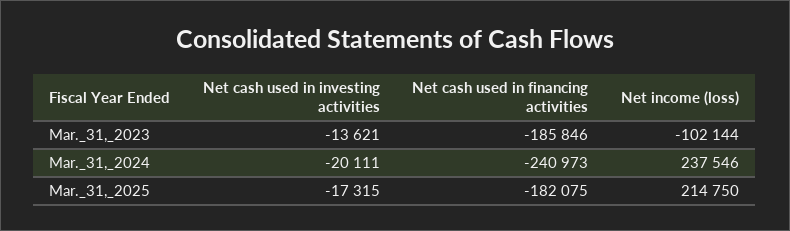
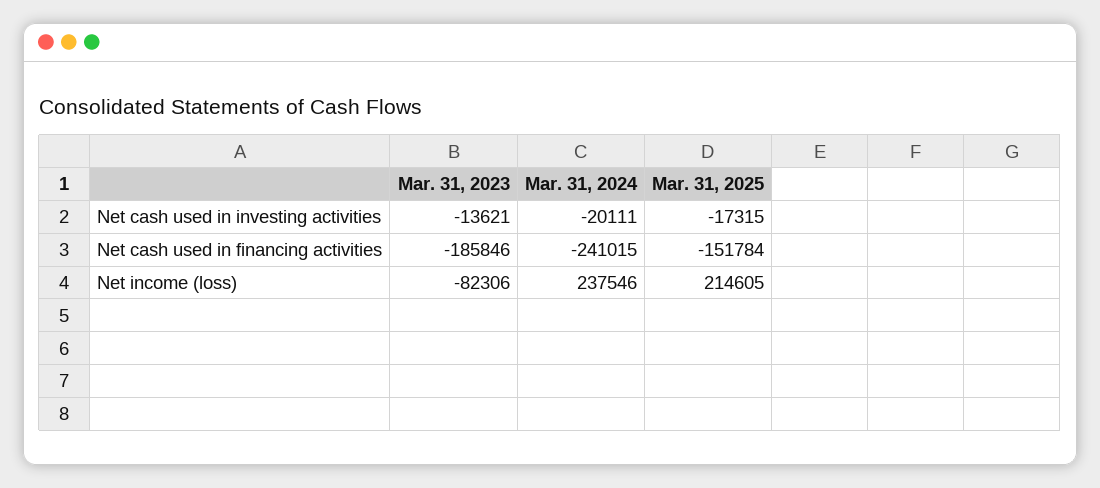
Net income (loss), Mar._31,_2023: -102144 -> -82306
Net cash used in financing activities, Mar._31,_2024: -240973 -> -241015
Net cash used in financing activities, Mar._31,_2025: -182075 -> -151784
Net income (loss), Mar._31,_2025: 214750 -> 214605

